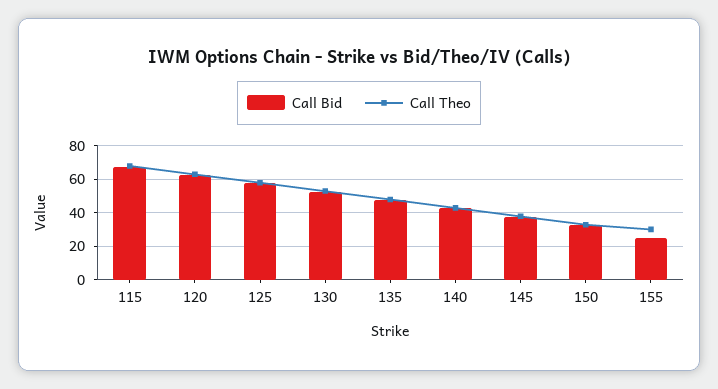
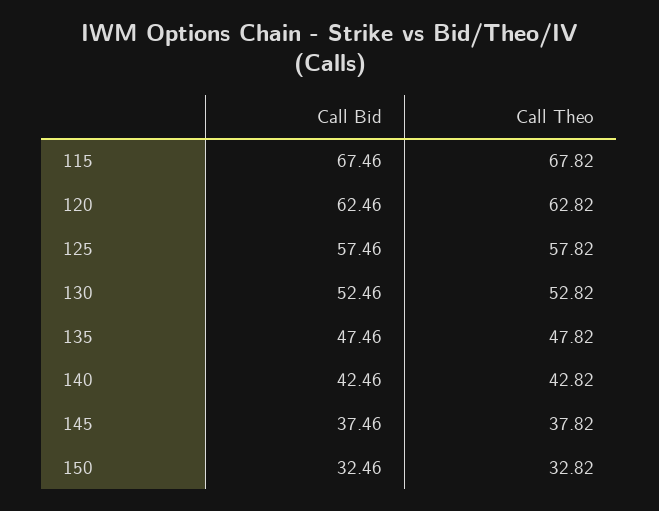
Call Bid, 155: 25 -> none
Call Theo, 155: 30 -> none

